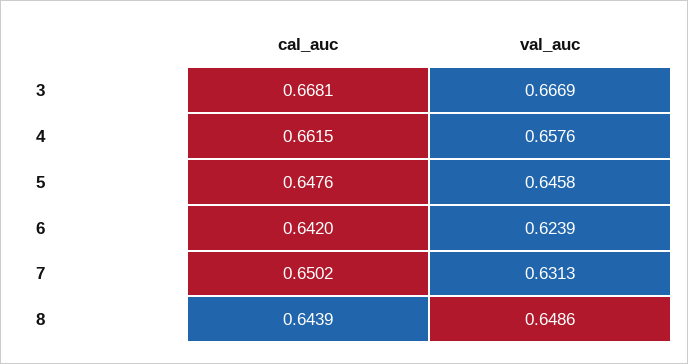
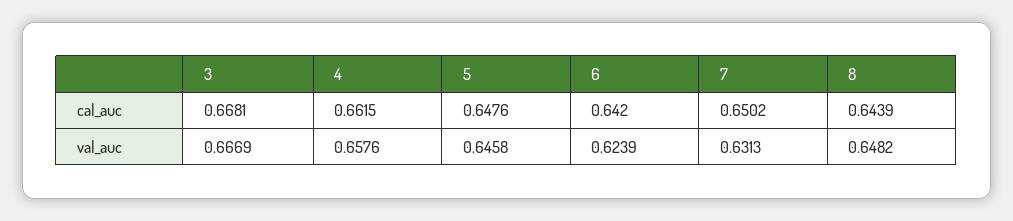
val_auc, 8: 0.6486 -> 0.6482

